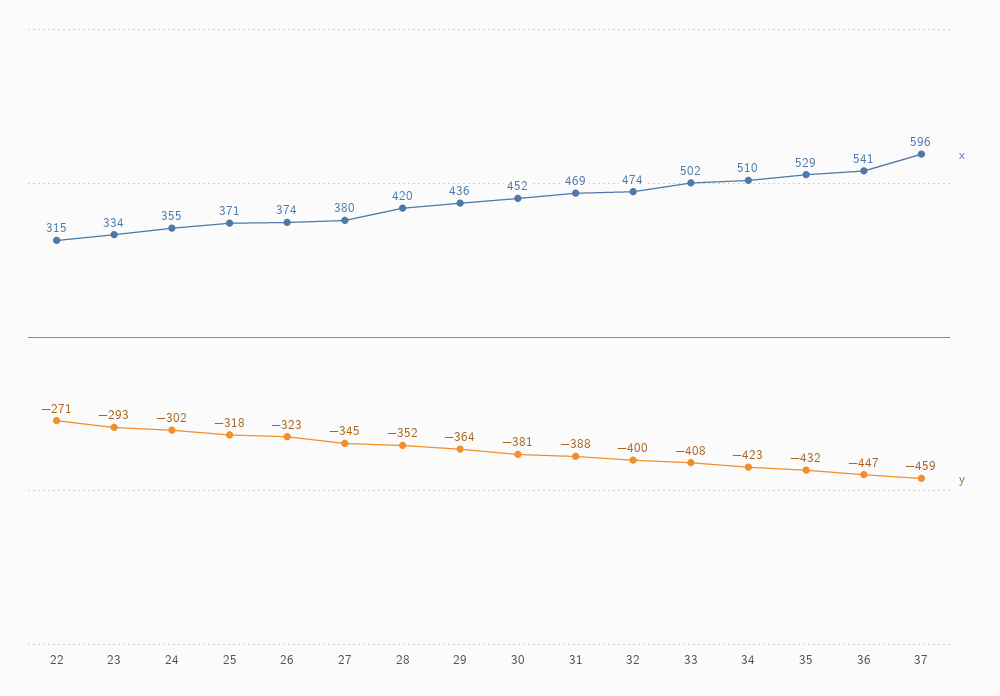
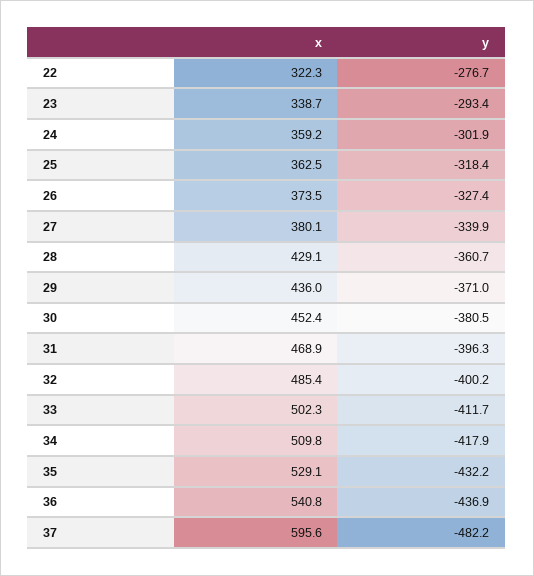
x, 22: 315 -> 322.3
y, 22: -271 -> -276.7
x, 23: 334 -> 338.7
x, 24: 355 -> 359.2
x, 25: 371 -> 362.5
y, 26: -323 -> -327.4
y, 27: -345 -> -339.9
x, 28: 420 -> 429.1
y, 28: -352 -> -360.7
y, 29: -364 -> -371
y, 31: -388 -> -396.3
x, 32: 474 -> 485.4
y, 33: -408 -> -411.7
y, 34: -423 -> -417.9
y, 36: -447 -> -436.9
y, 37: -459 -> -482.2

